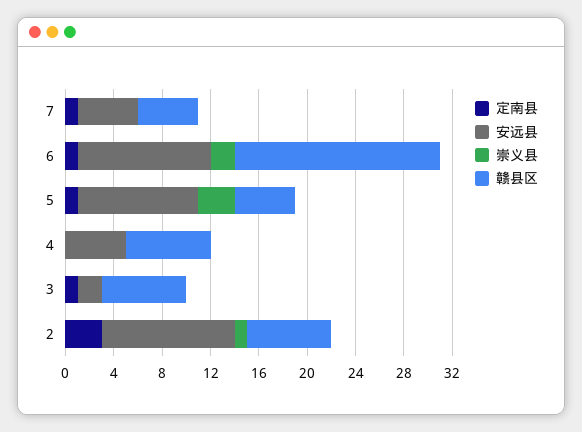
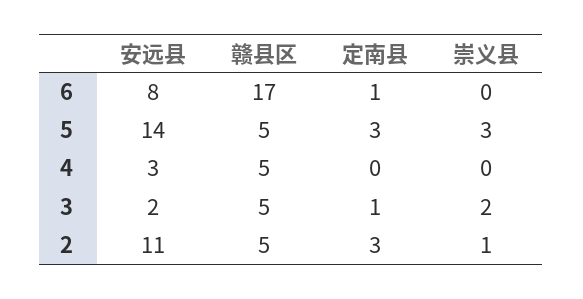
定南县, 7: 1 -> none
安远县, 7: 5 -> none
崇义县, 7: 0 -> none
赣县区, 7: 5 -> none
安远县, 6: 11 -> 8
崇义县, 6: 2 -> 0
定南县, 5: 1 -> 3
安远县, 5: 10 -> 14
安远县, 4: 5 -> 3
赣县区, 4: 7 -> 5
崇义县, 3: 0 -> 2
赣县区, 3: 7 -> 5
赣县区, 2: 7 -> 5

